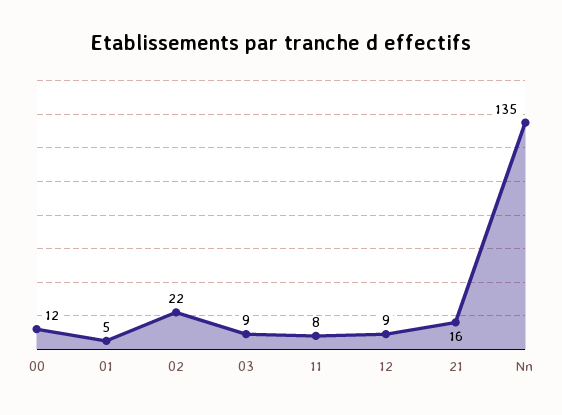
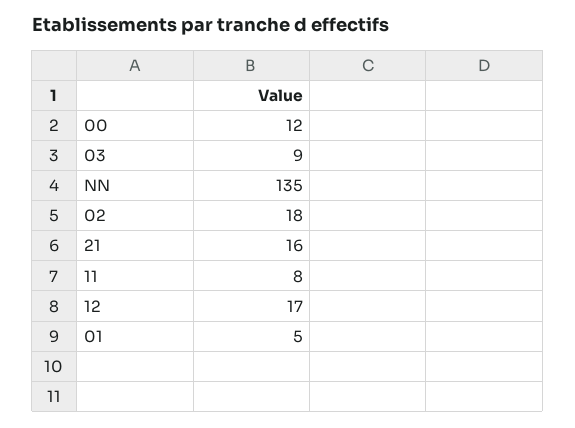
02: 22 -> 18
12: 9 -> 17

